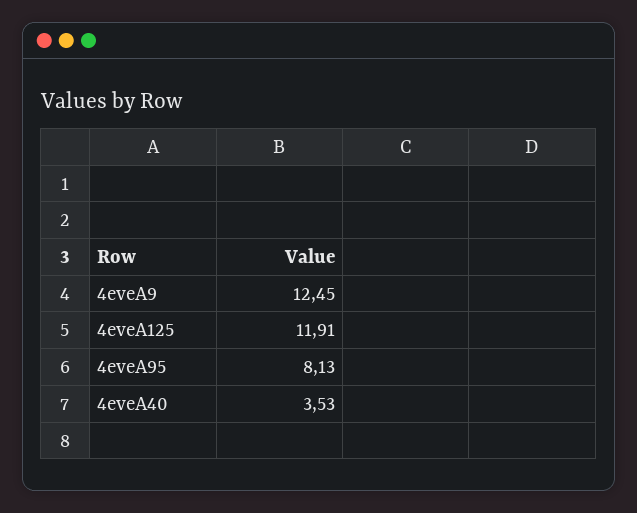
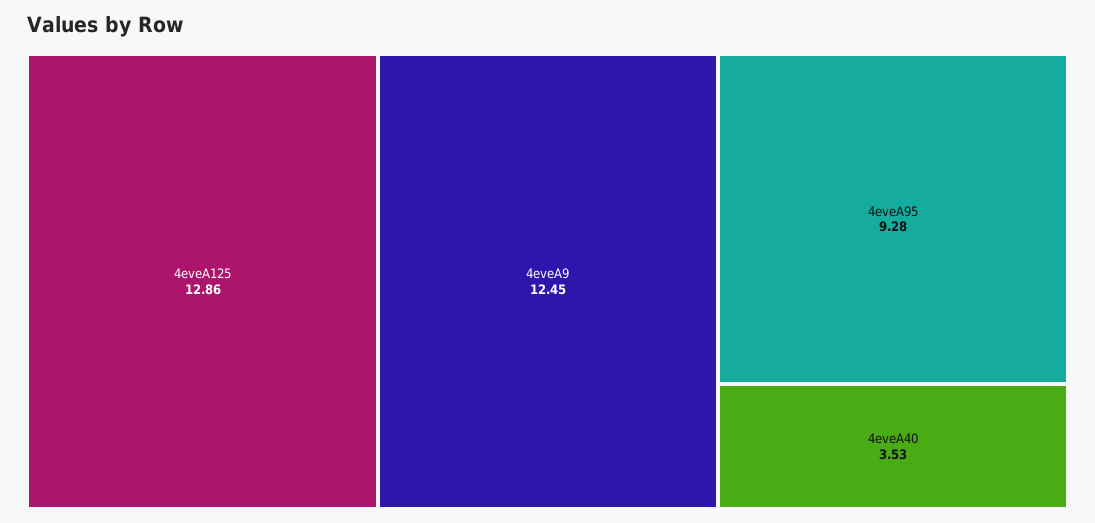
4eveA125: 11.91 -> 12.86
4eveA95: 8.13 -> 9.28

